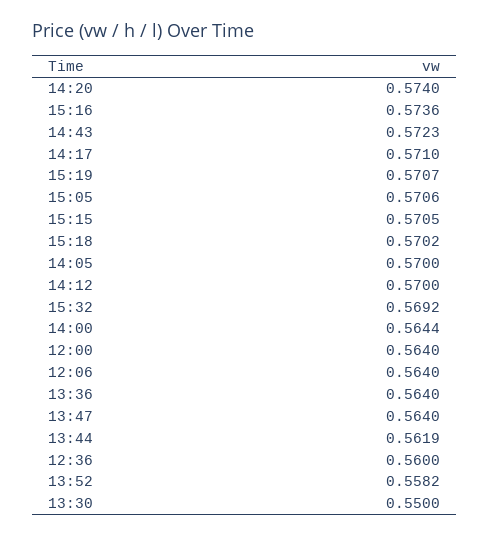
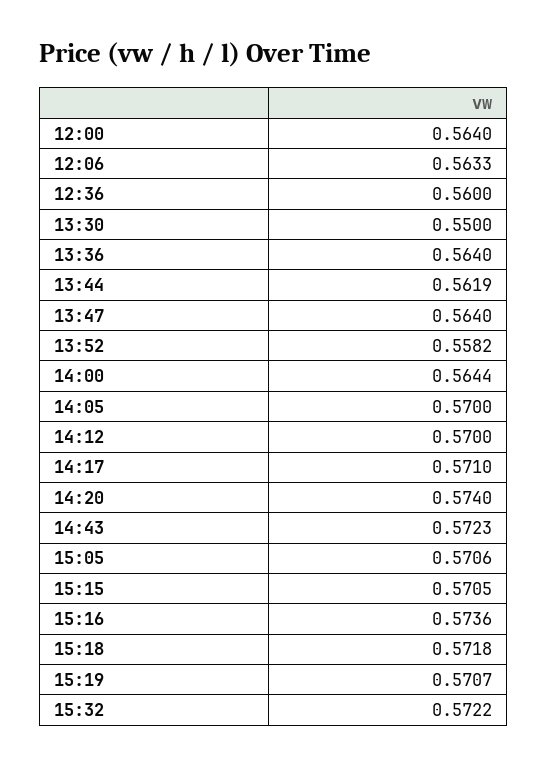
15:18: 0.5702 -> 0.5718
15:32: 0.5692 -> 0.5722
12:06: 0.564 -> 0.5633

